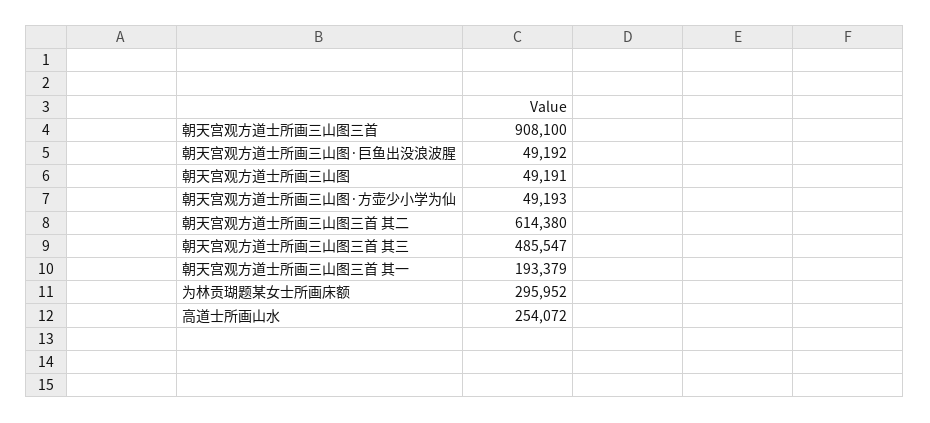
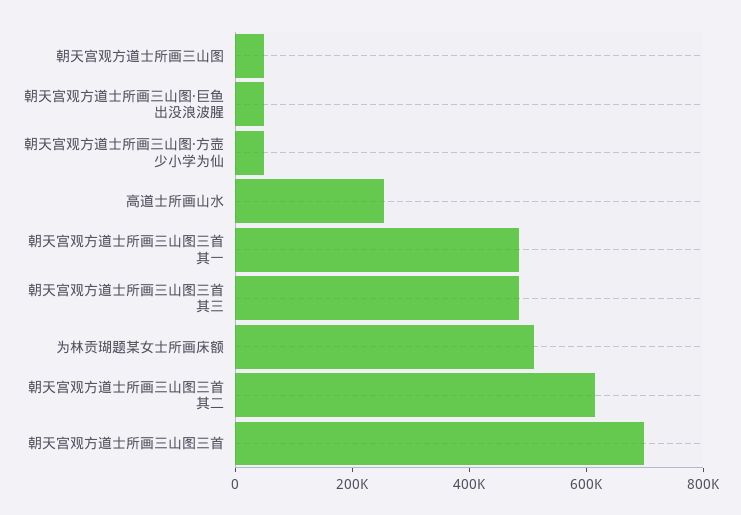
朝天宫观方道士所画三山图三首: 908100 -> 700000
朝天宫观方道士所画三山图三首 其一: 193379 -> 500000
为林贡瑚题某女士所画床额: 295952 -> 500000

